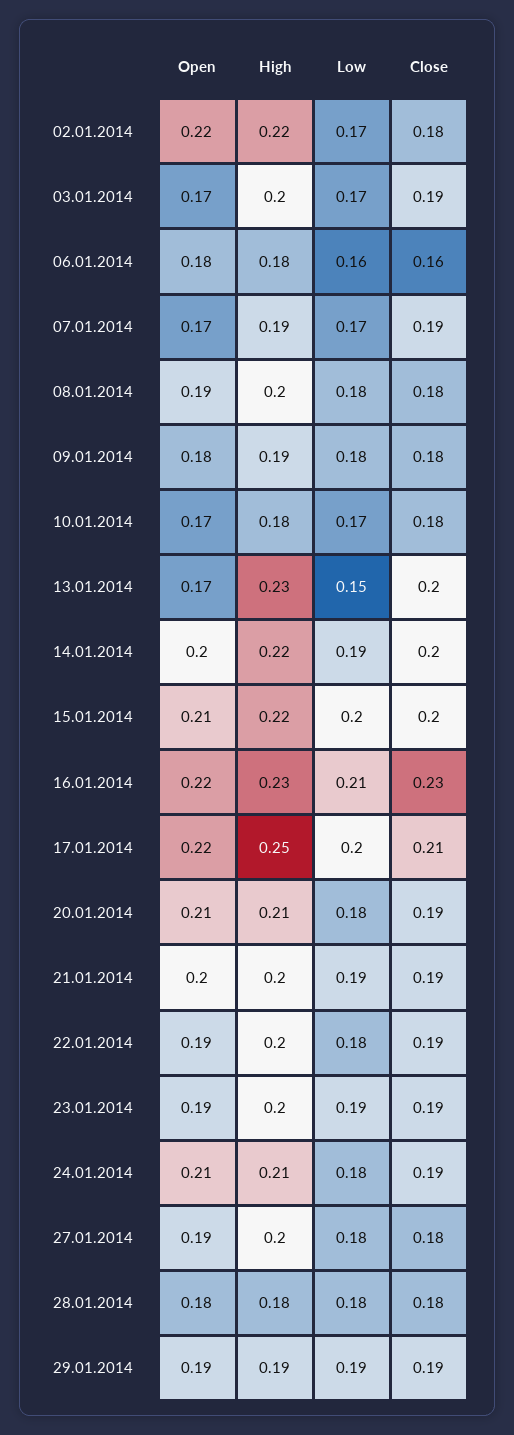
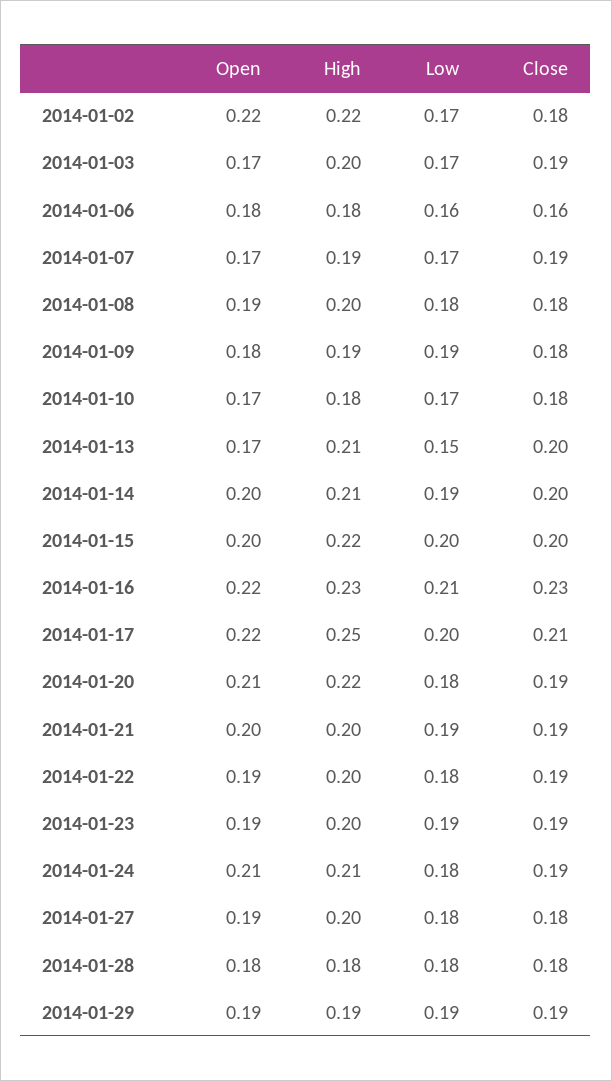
Low, 09.01.2014: 0.18 -> 0.19
High, 13.01.2014: 0.23 -> 0.21
High, 14.01.2014: 0.22 -> 0.21
Open, 15.01.2014: 0.21 -> 0.2
High, 20.01.2014: 0.21 -> 0.22

